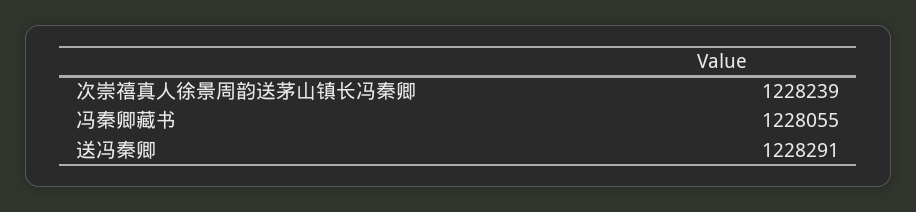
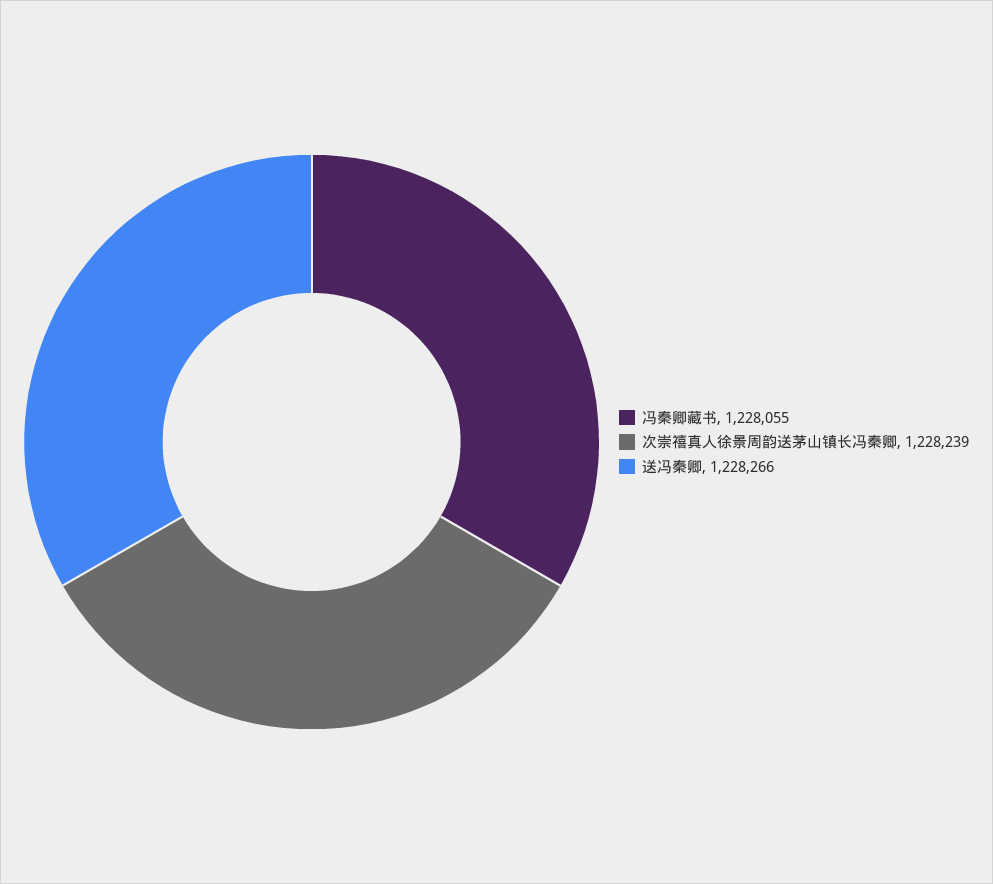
送冯秦卿: 1228291 -> 1228266

